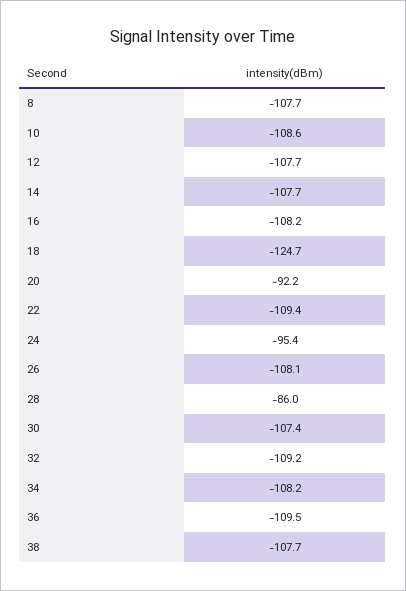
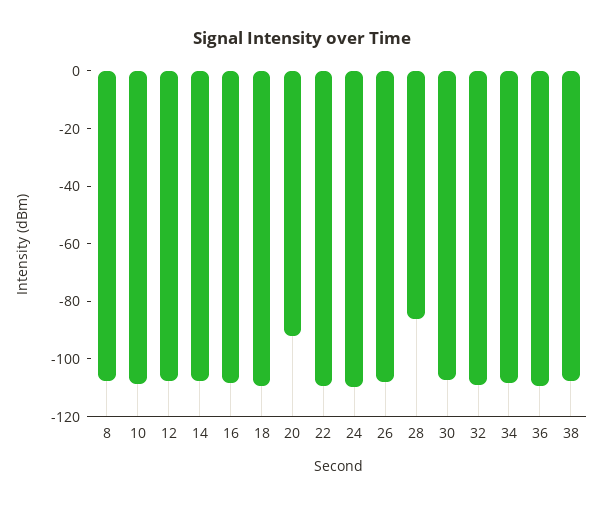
18: -124.7 -> -110
24: -95.4 -> -110

